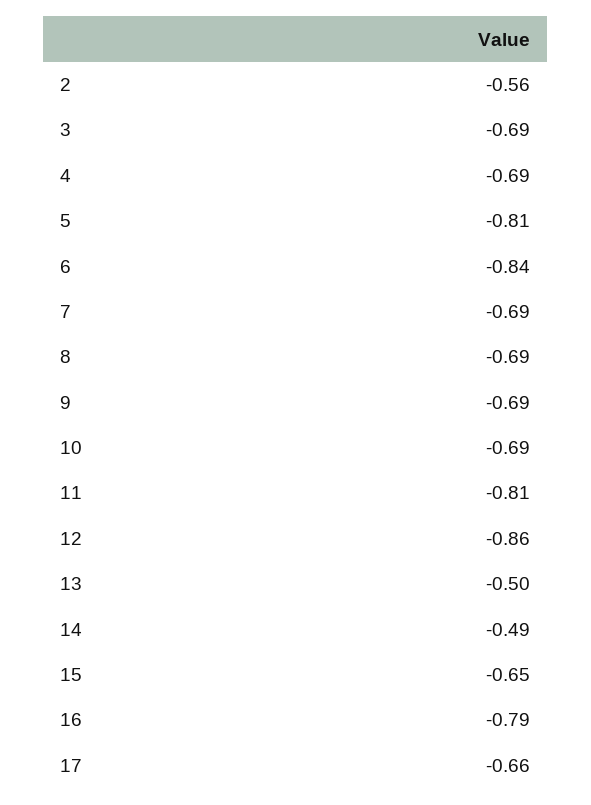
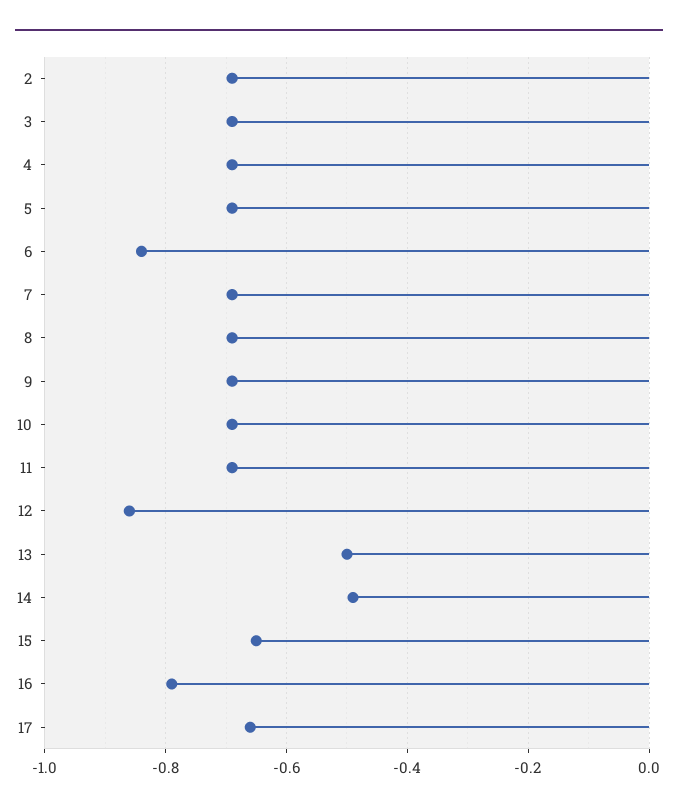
2: -0.56 -> -0.7
5: -0.81 -> -0.7
11: -0.81 -> -0.7

